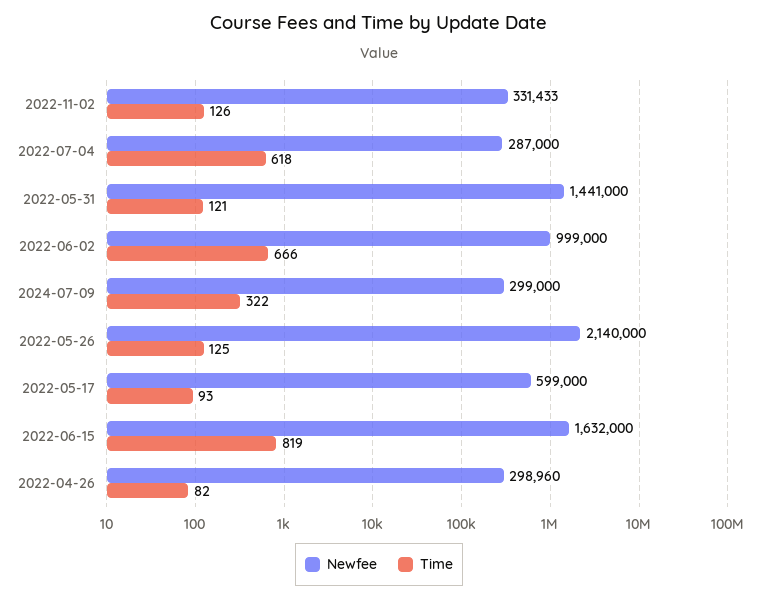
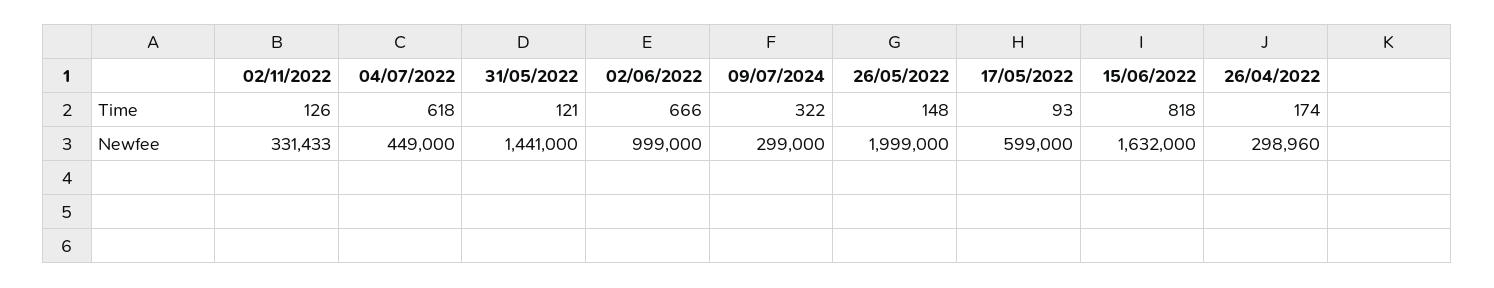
Newfee, 2022-07-04: 287000 -> 449000
Newfee, 2022-05-26: 2140000 -> 1999000
Time, 2022-05-26: 125 -> 148
Time, 2022-06-15: 819 -> 818
Time, 2022-04-26: 82 -> 174

